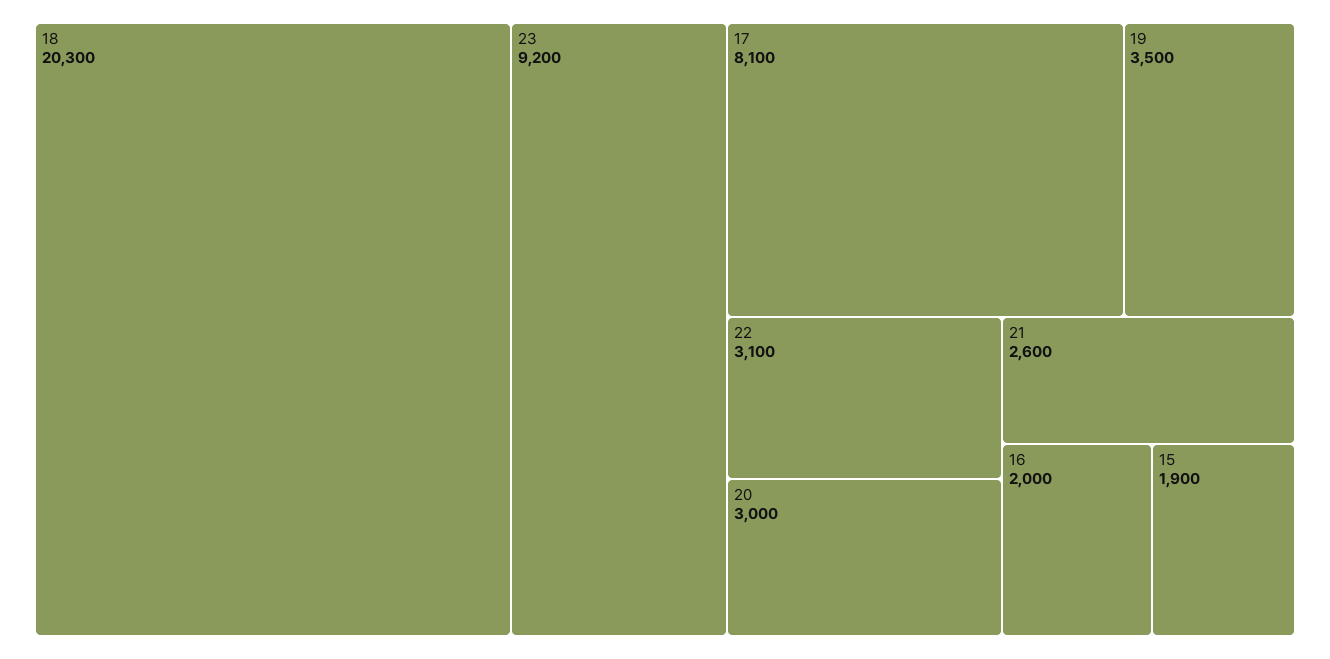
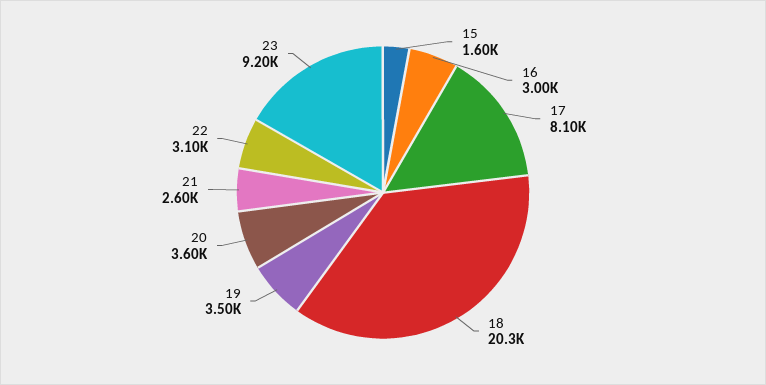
20: 3000 -> 3600
16: 2000 -> 3000
15: 1900 -> 1600

